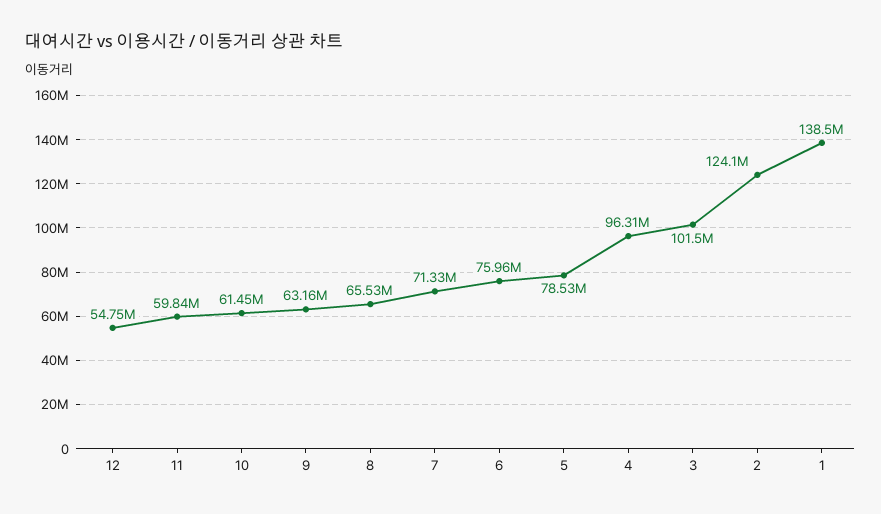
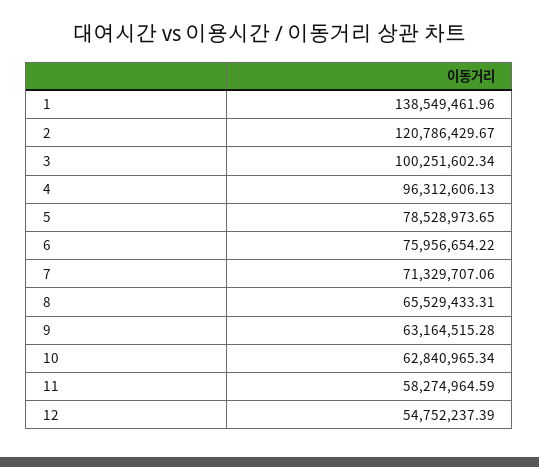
11: 59840000 -> 58274964.59
10: 61450000 -> 62840965.34
3: 101500000 -> 100251602.34
2: 124100000 -> 120786429.67

